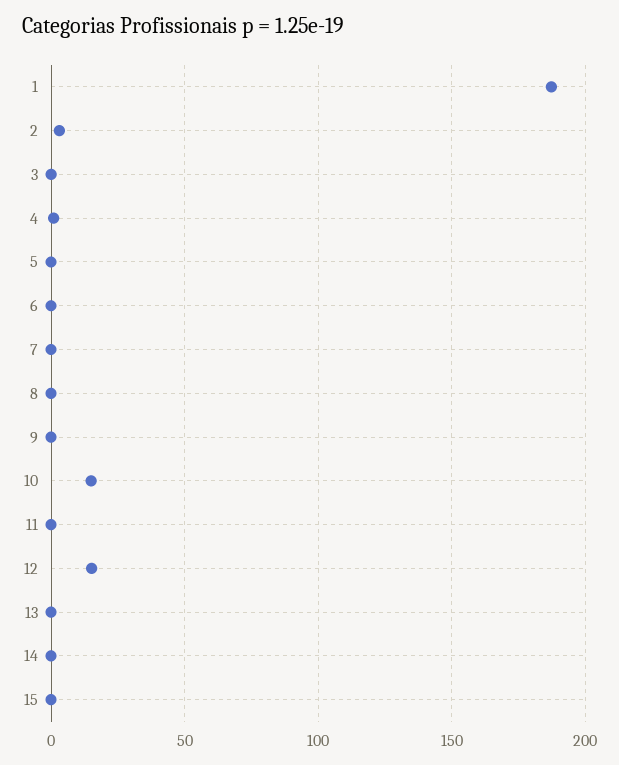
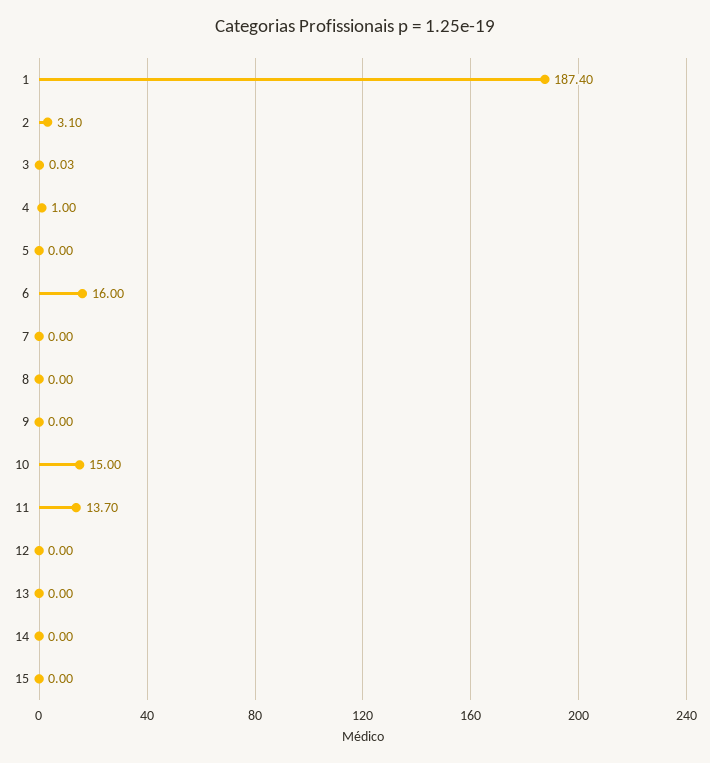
6: 0 -> 16
11: 0 -> 13.7
12: 15 -> 0

